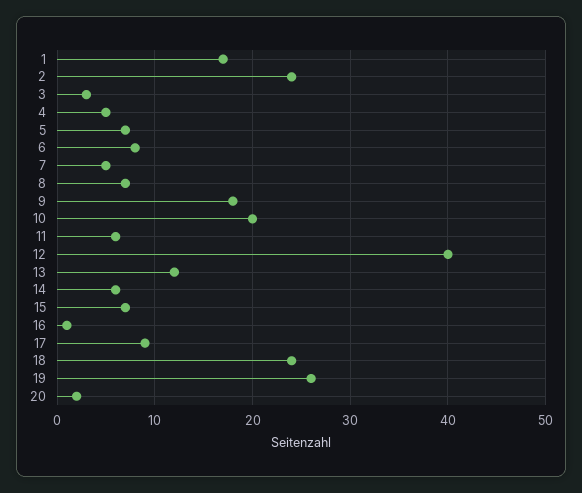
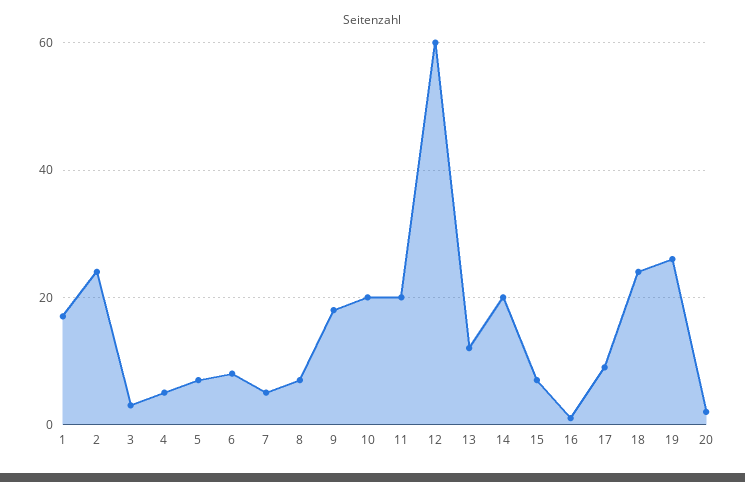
11: 6 -> 20
12: 40 -> 60
14: 6 -> 20

